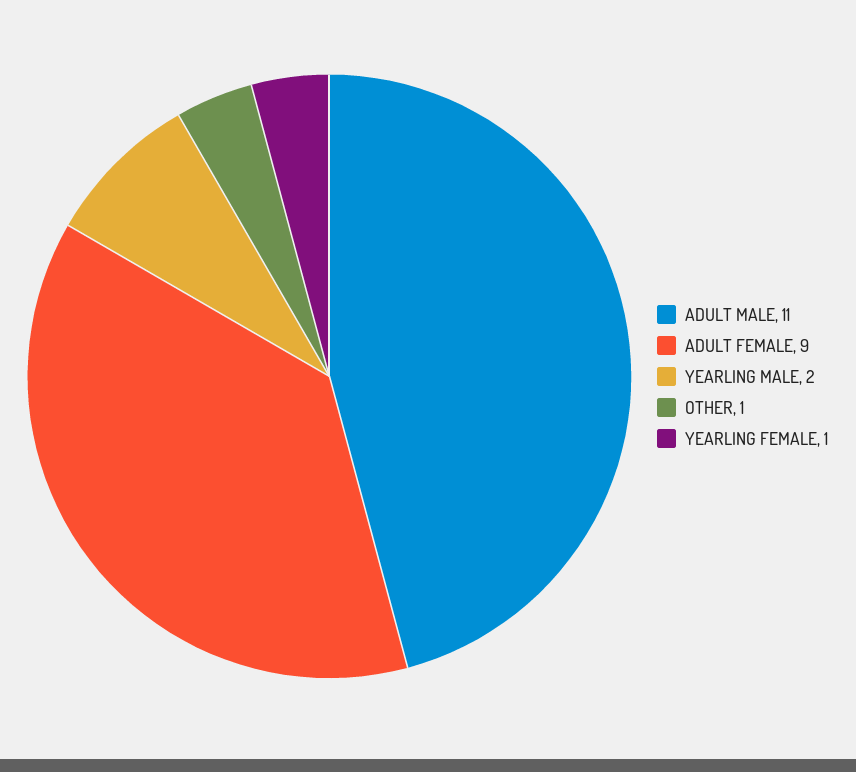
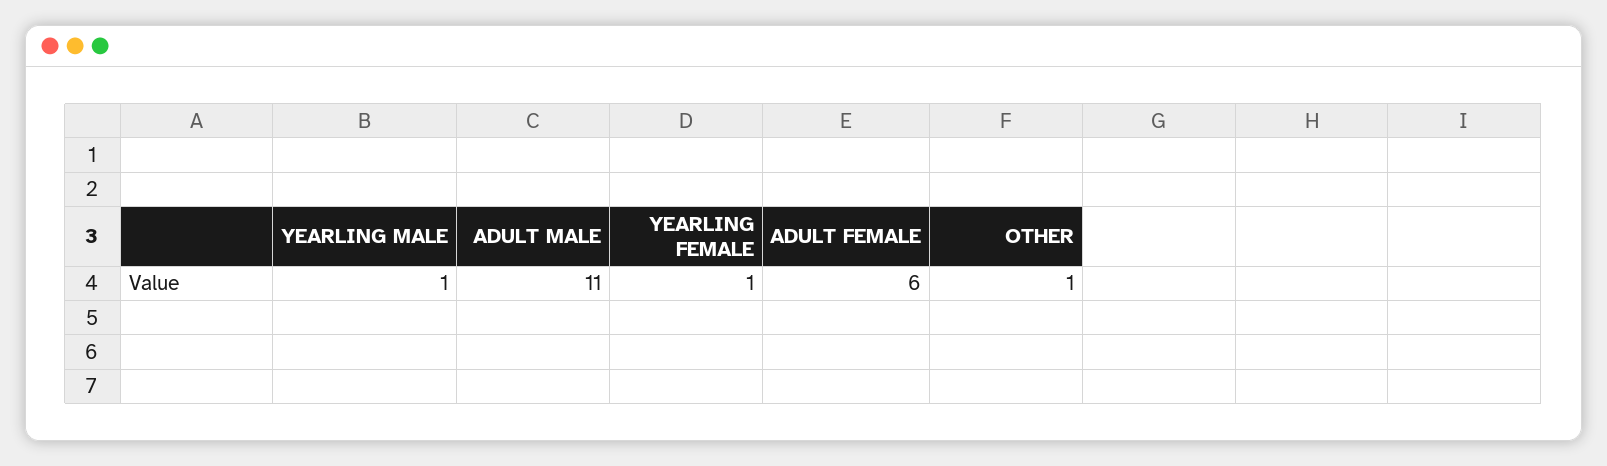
ADULT FEMALE: 9 -> 6
YEARLING MALE: 2 -> 1

